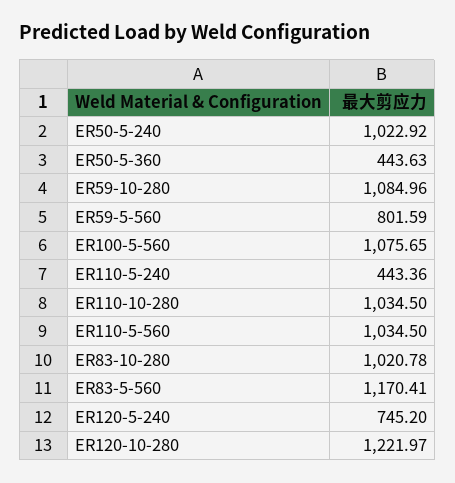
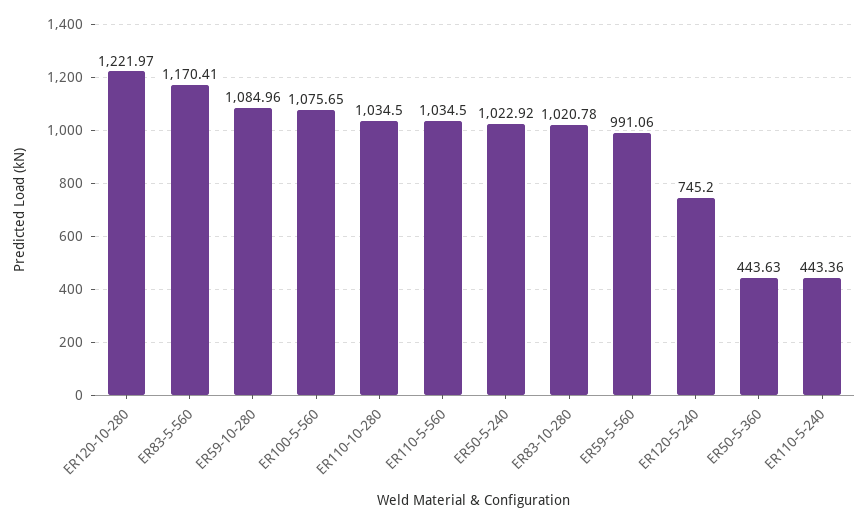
ER59-5-560: 801.59 -> 991.06

